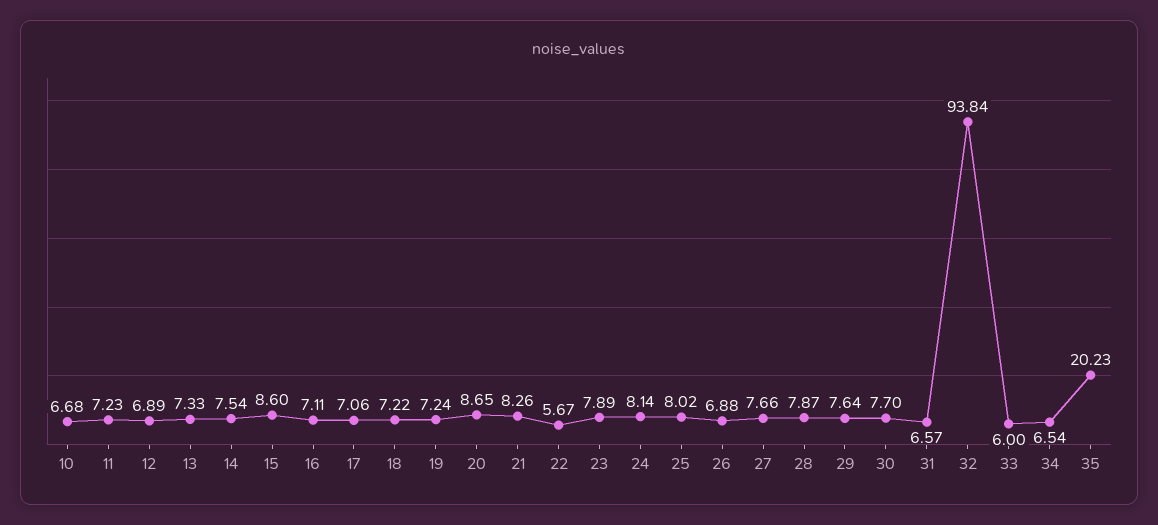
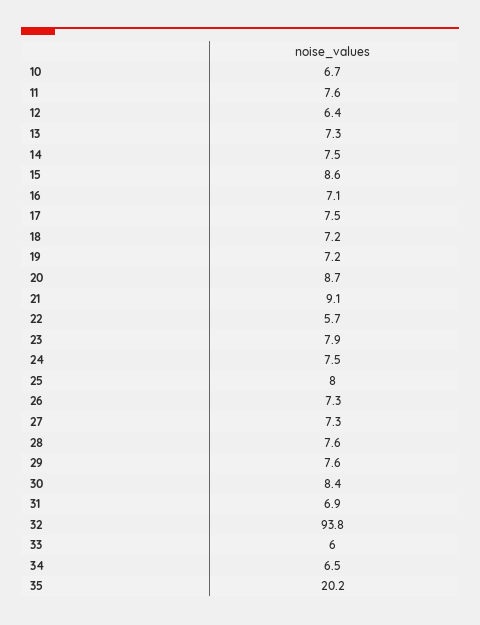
11: 7.23 -> 7.6
12: 6.89 -> 6.4
17: 7.06 -> 7.5
21: 8.26 -> 9.1
24: 8.14 -> 7.5
26: 6.88 -> 7.3
27: 7.66 -> 7.3
28: 7.87 -> 7.6
30: 7.7 -> 8.4
31: 6.57 -> 6.9

